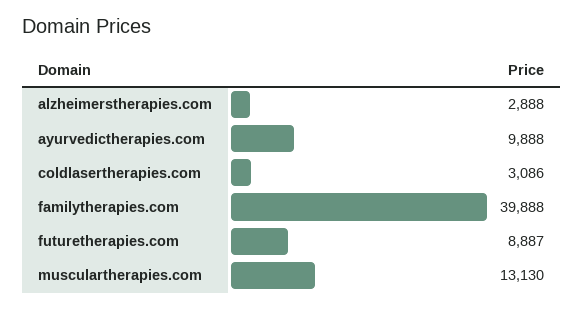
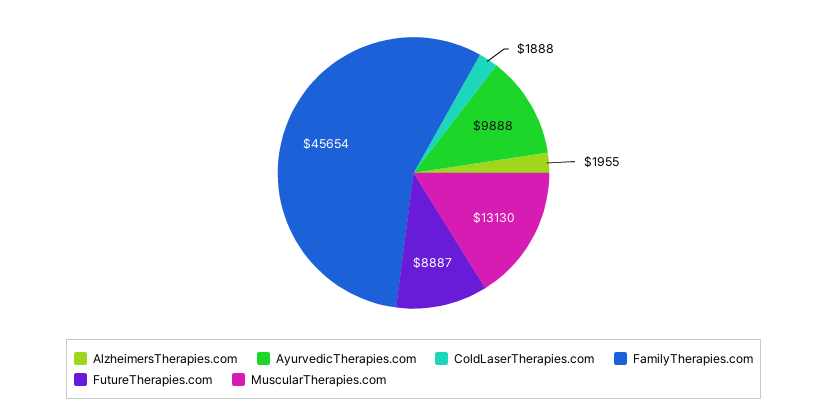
alzheimerstherapies.com: 2888 -> 1955
coldlasertherapies.com: 3086 -> 1888
familytherapies.com: 39888 -> 45654

